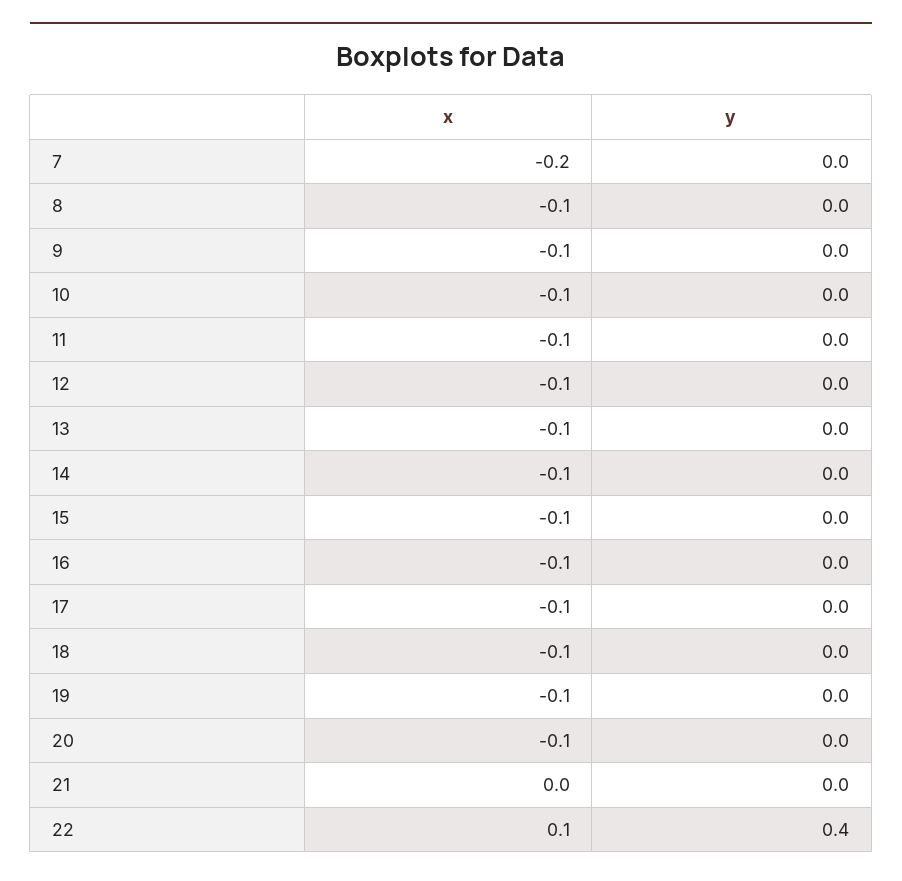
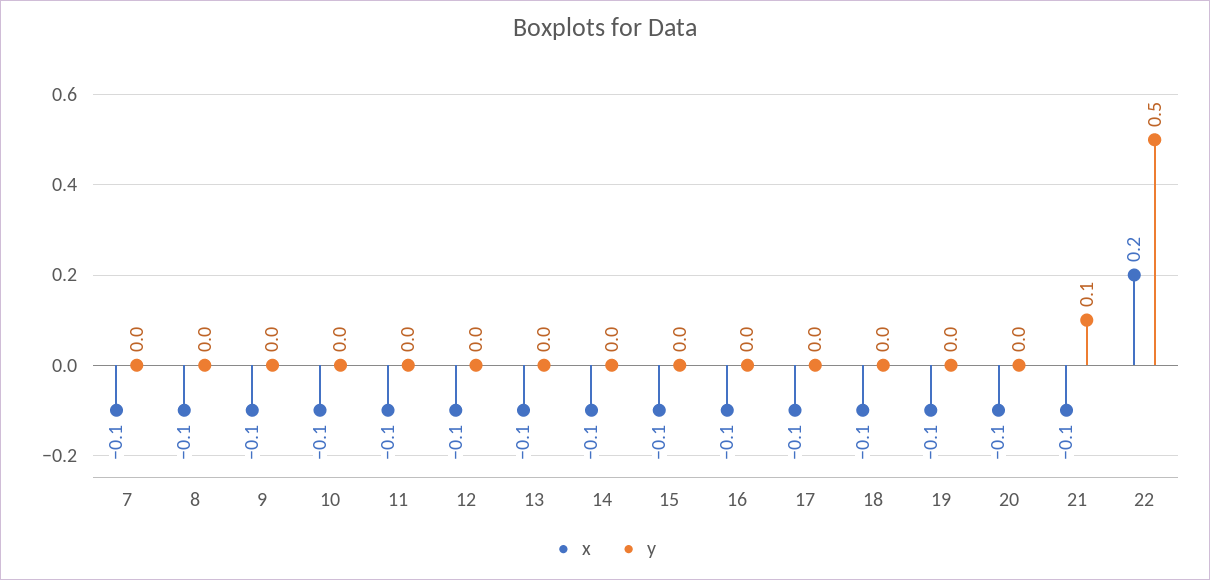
x, 7: -0.2 -> -0.1
x, 21: 0 -> -0.1
y, 21: 0 -> 0.1
x, 22: 0.1 -> 0.2
y, 22: 0.4 -> 0.5

